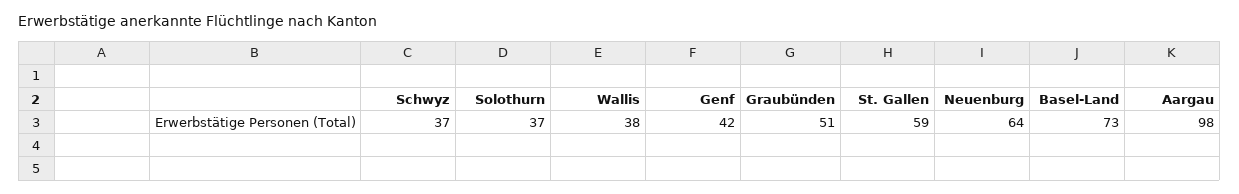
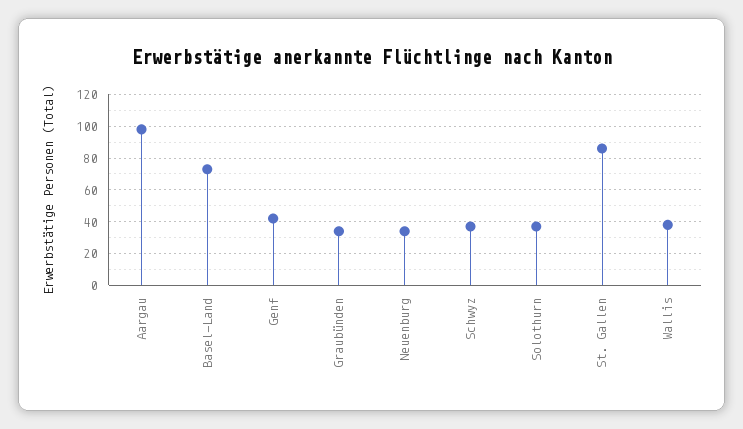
Graubünden: 51 -> 35
St. Gallen: 59 -> 85
Neuenburg: 64 -> 35

